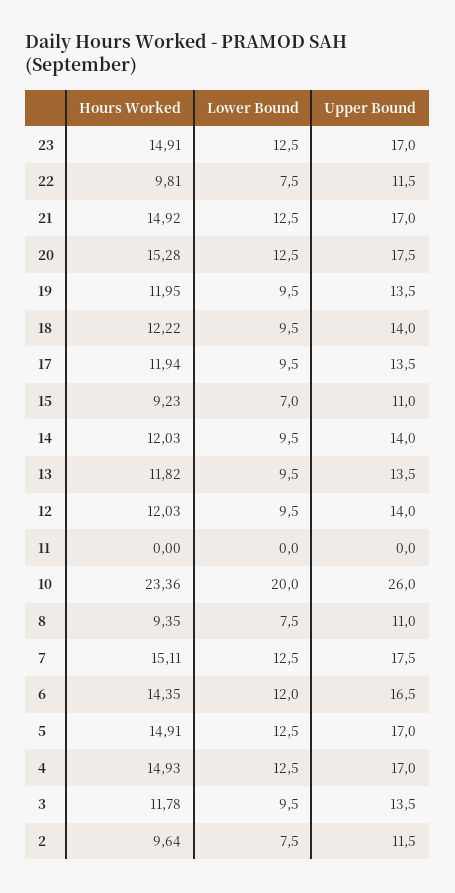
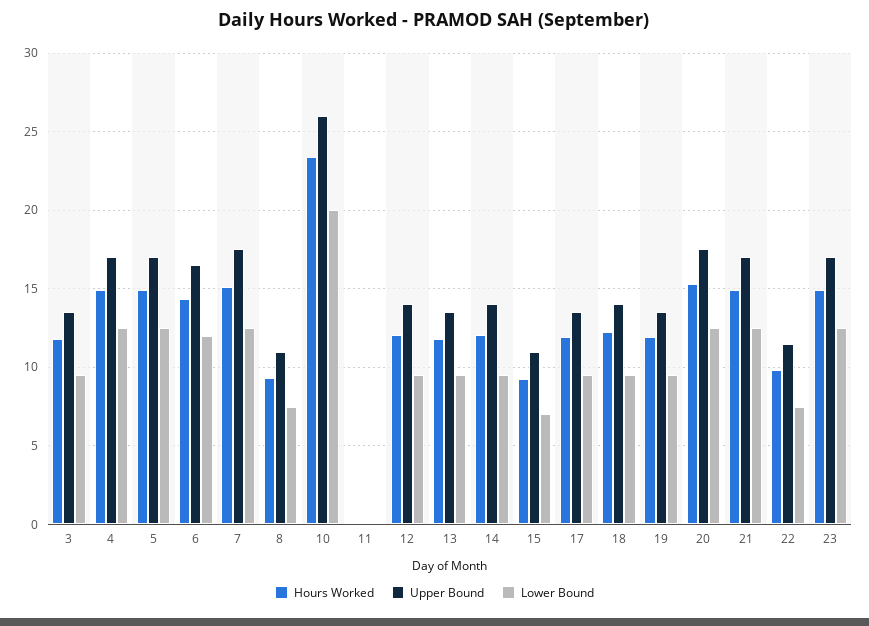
Hours Worked, 2: 9.64 -> none
Lower Bound, 2: 7.5 -> none
Upper Bound, 2: 11.5 -> none

